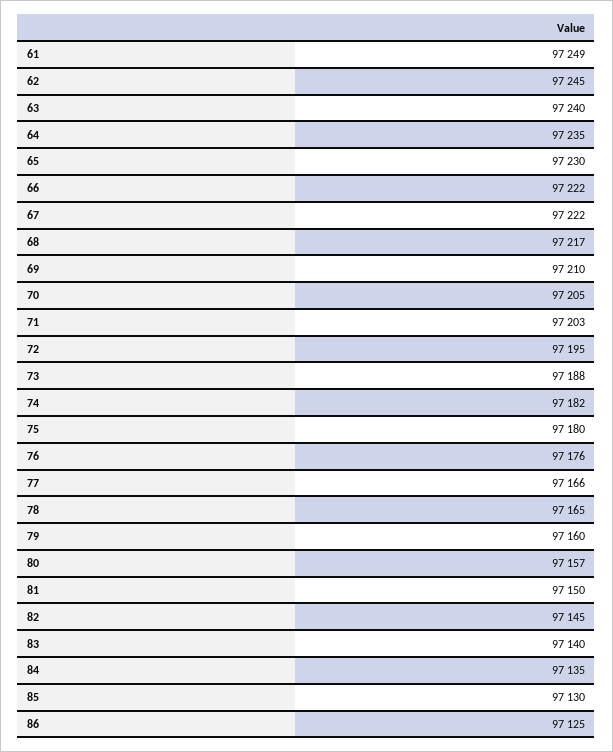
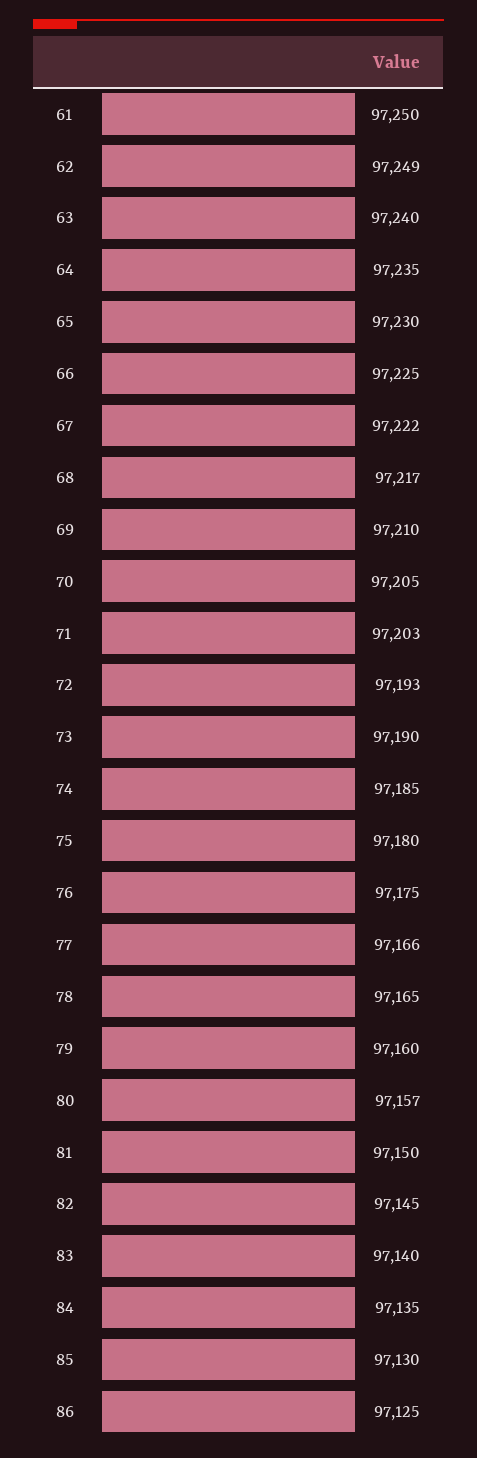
61: 97249 -> 97250
62: 97245 -> 97249
66: 97222 -> 97225
72: 97195 -> 97193
73: 97188 -> 97190
74: 97182 -> 97185
76: 97176 -> 97175

